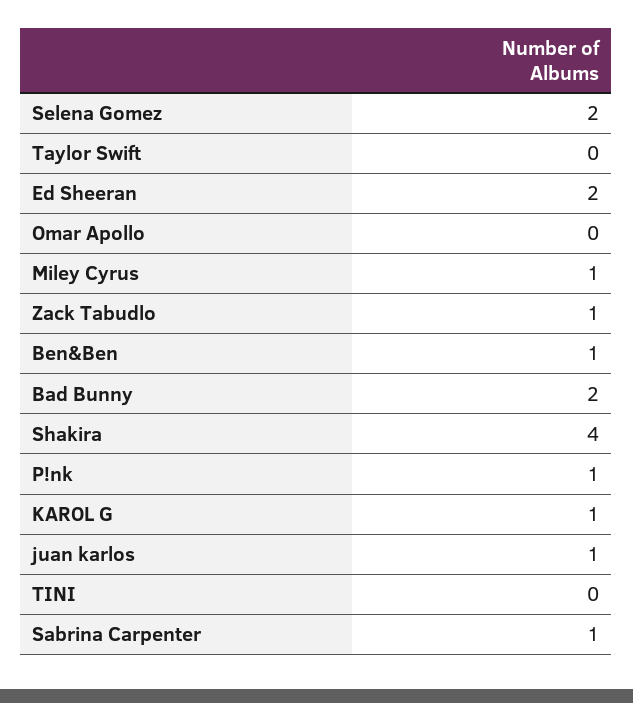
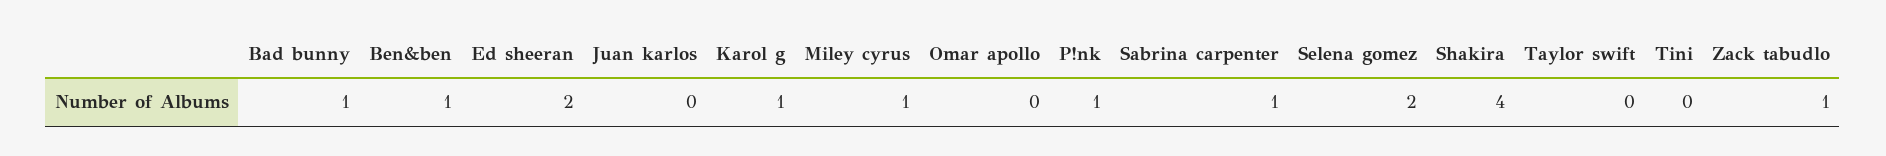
Bad Bunny: 2 -> 1
juan karlos: 1 -> 0

